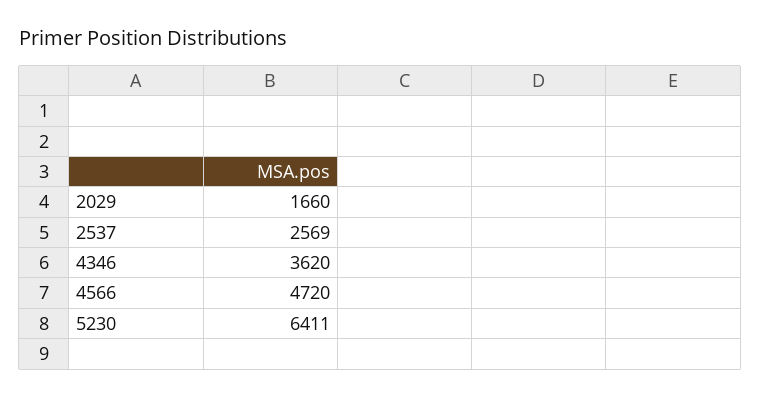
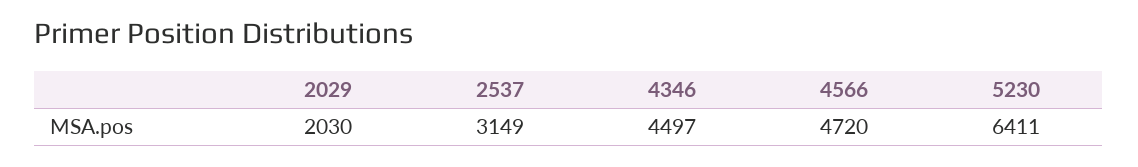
2029: 1660 -> 2030
2537: 2569 -> 3149
4346: 3620 -> 4497

